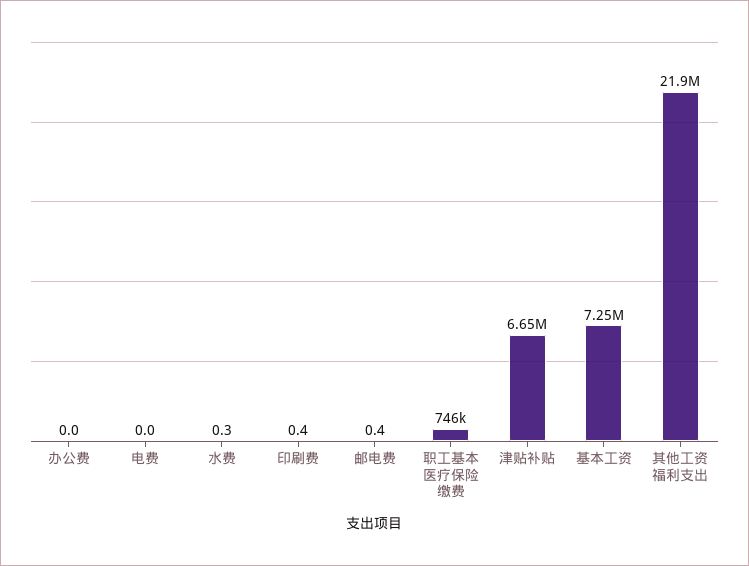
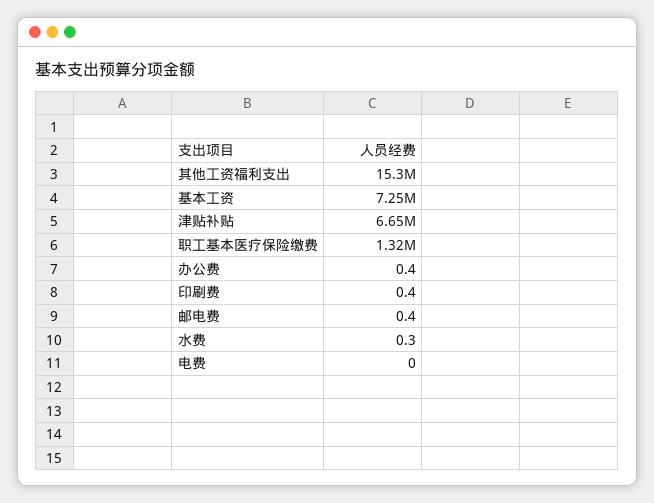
办公费: 0 -> 0.4
职工基本医疗保险缴费: 746000 -> 1320000
其他工资福利支出: 21900000 -> 15300000

